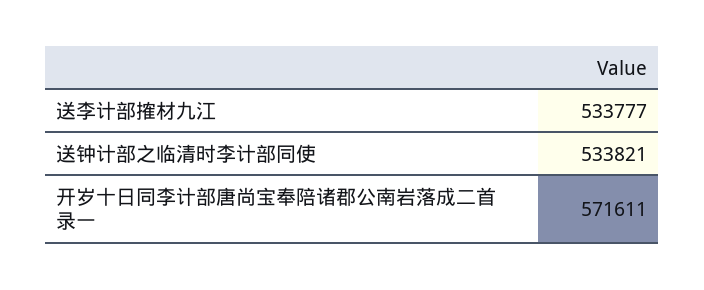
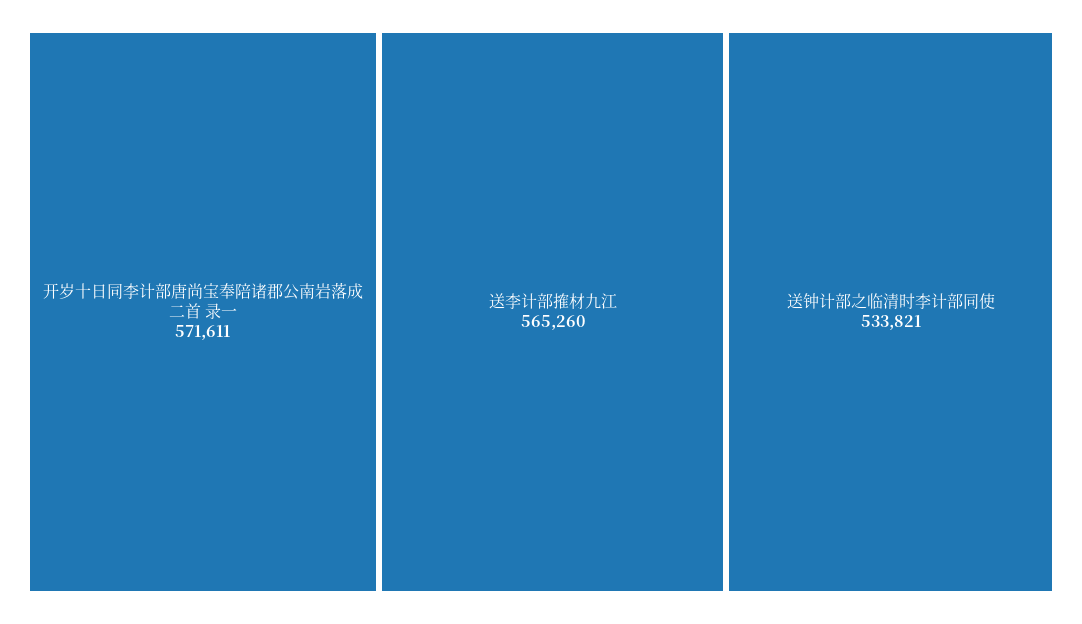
送李计部搉材九江: 533777 -> 565260

